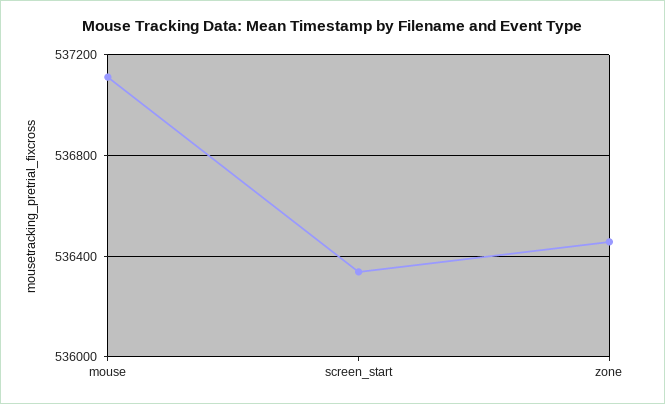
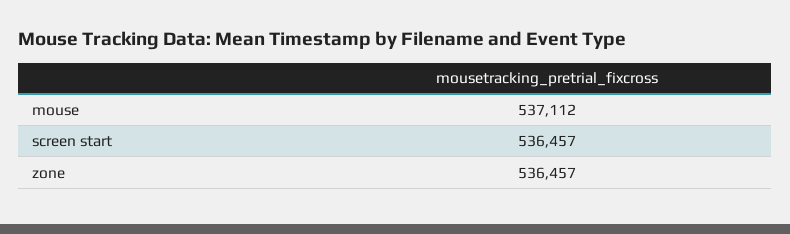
screen_start: 536350 -> 536457

